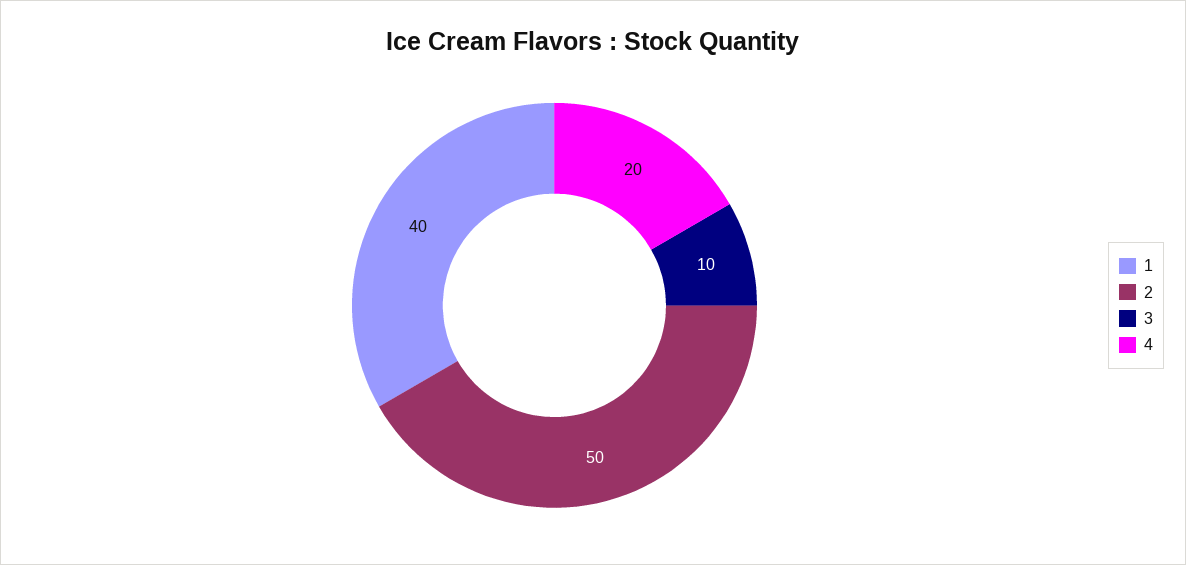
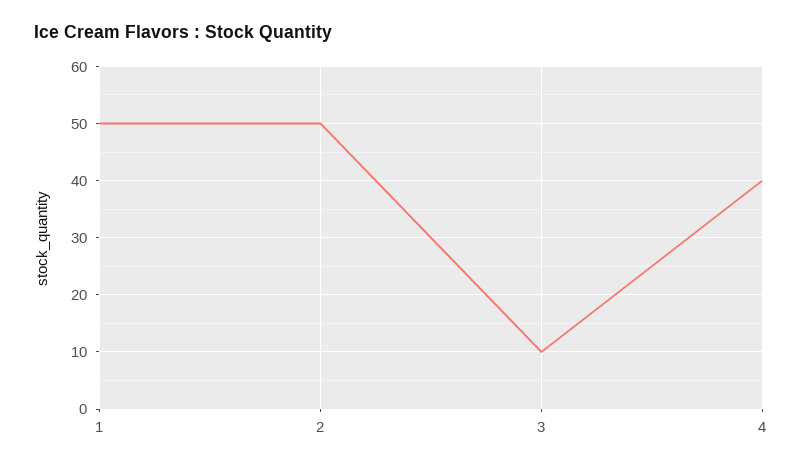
1: 40 -> 50
4: 20 -> 40

